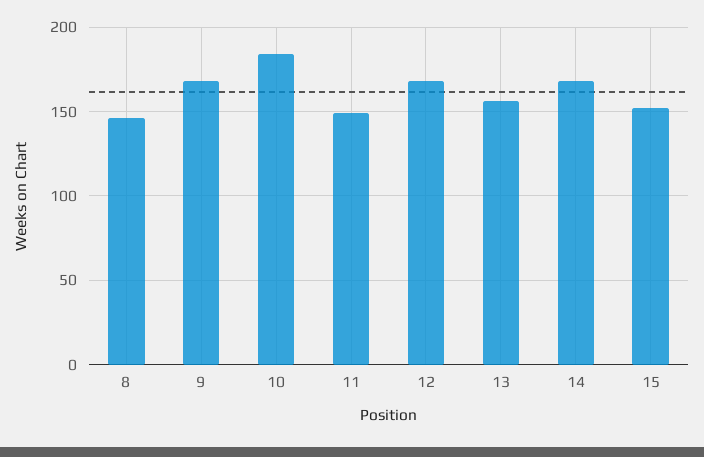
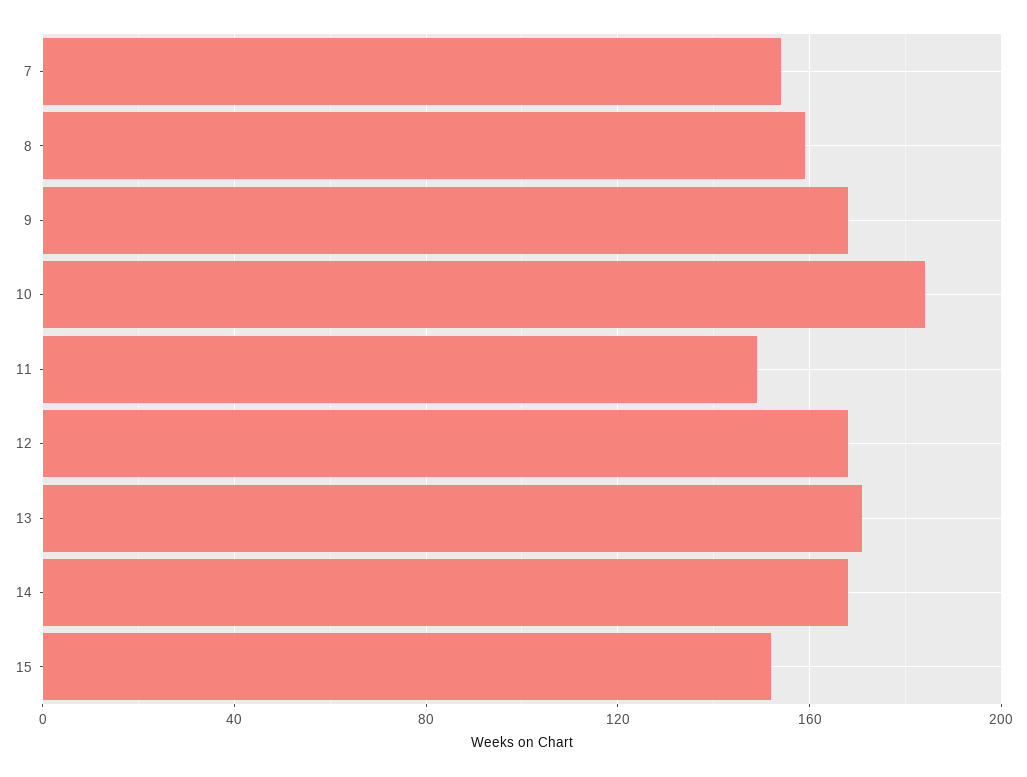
8: 145 -> 160
13: 155 -> 170
7: none -> 155

